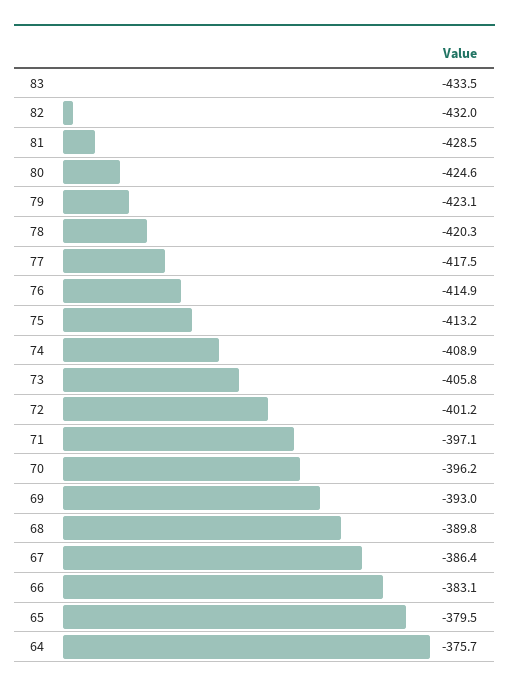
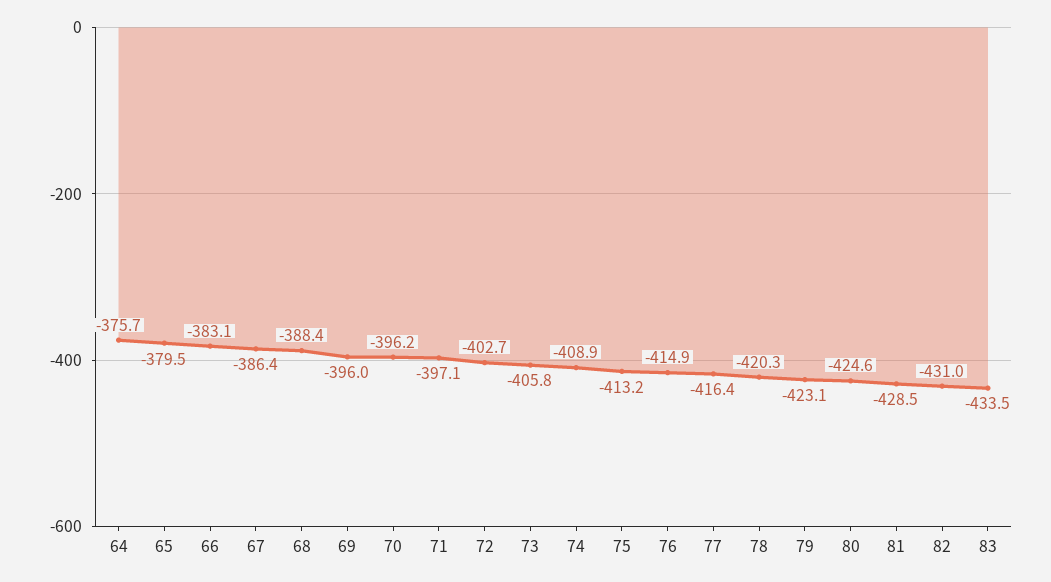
82: -432 -> -431
77: -417.5 -> -416.4
72: -401.2 -> -402.7
69: -393 -> -396
68: -389.8 -> -388.4

